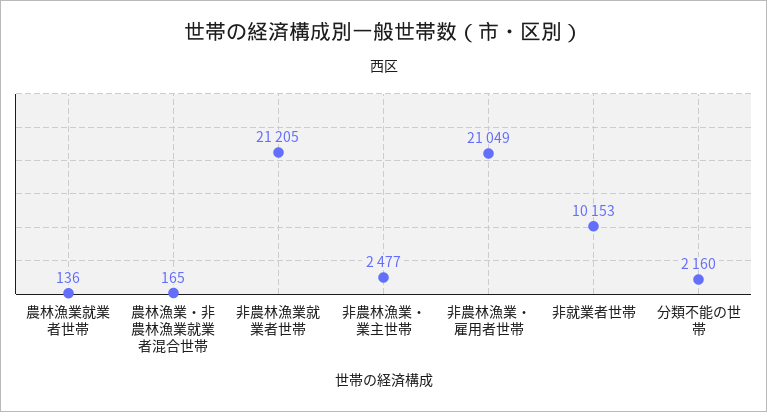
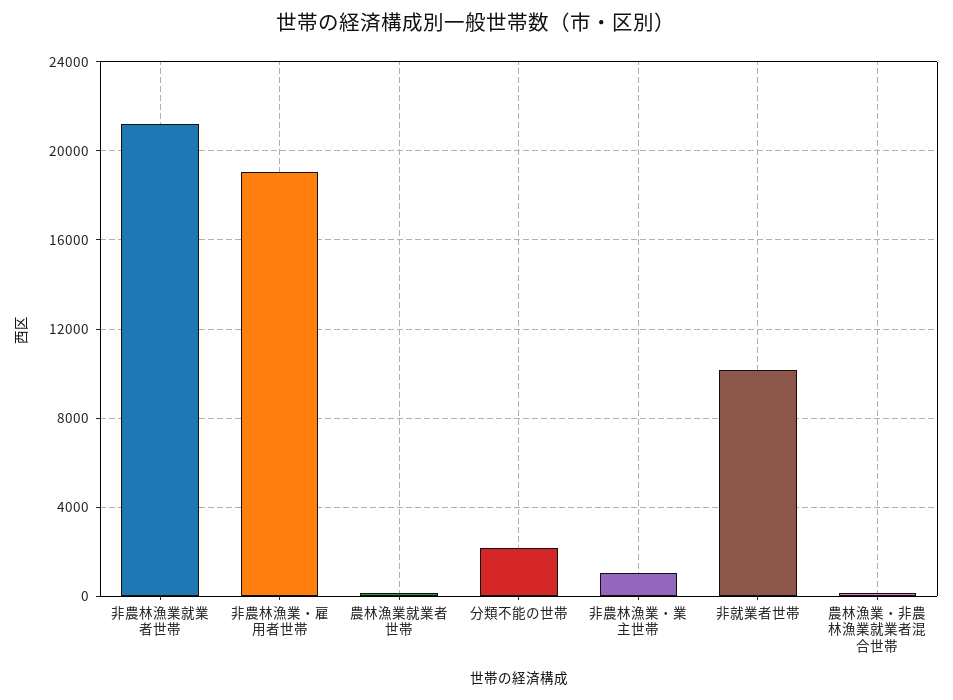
非農林漁業・業主世帯: 2477 -> 1000
非農林漁業・雇用者世帯: 21049 -> 19000

